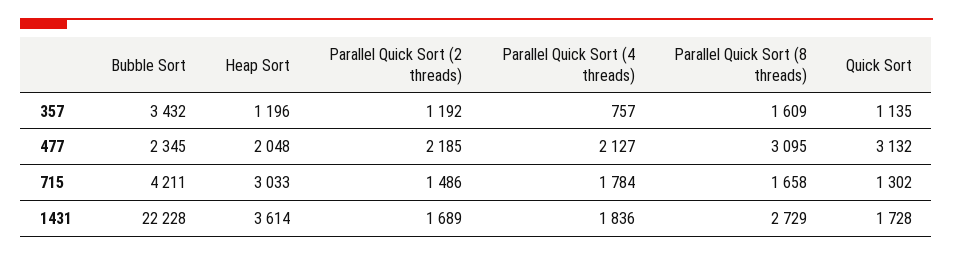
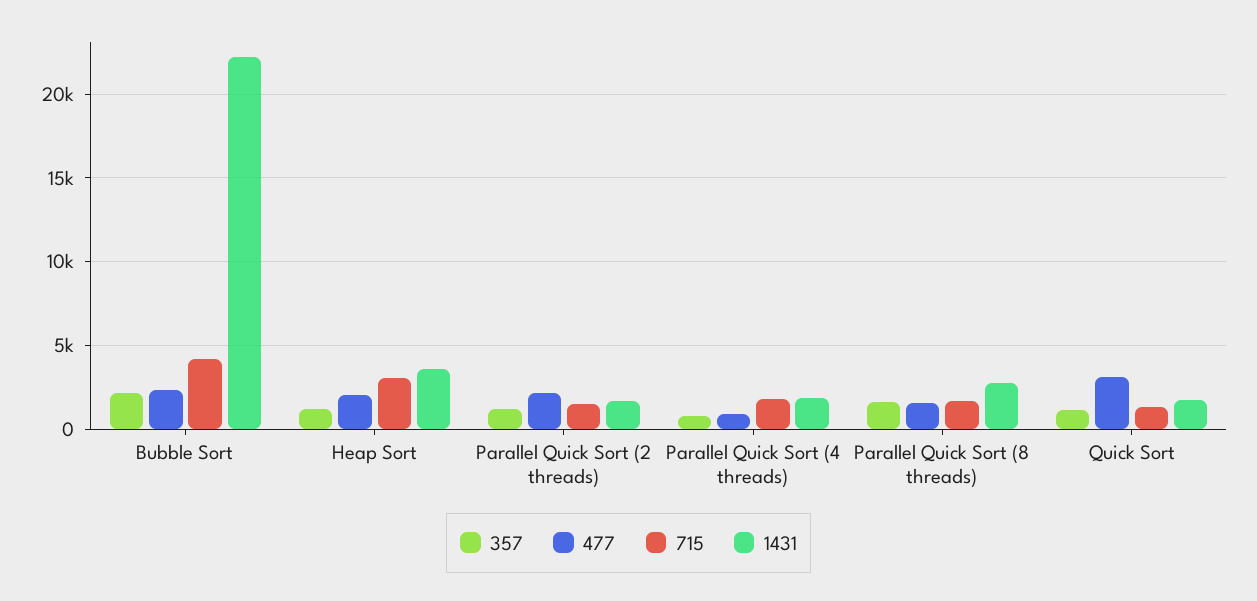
357, Bubble Sort: 3432 -> 2000
477, Parallel Quick Sort (4 threads): 2127 -> 1000
477, Parallel Quick Sort (8 threads): 3095 -> 1500

